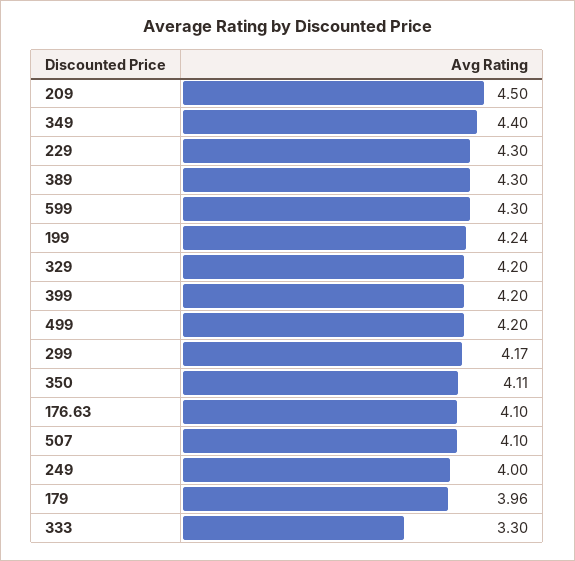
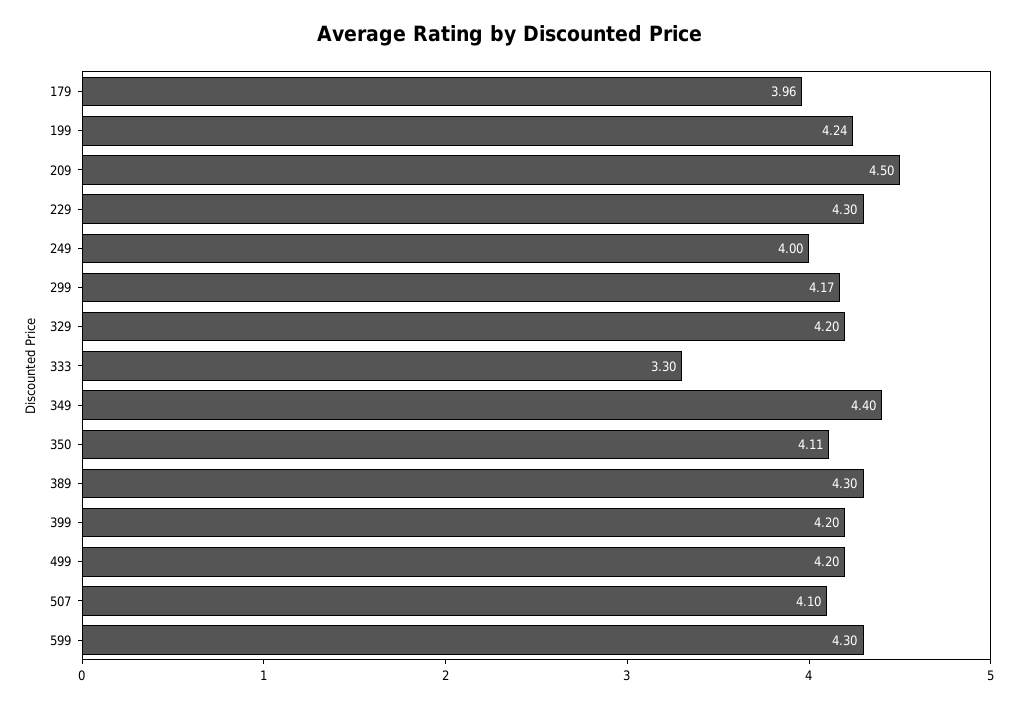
176.63: 4.1 -> none

